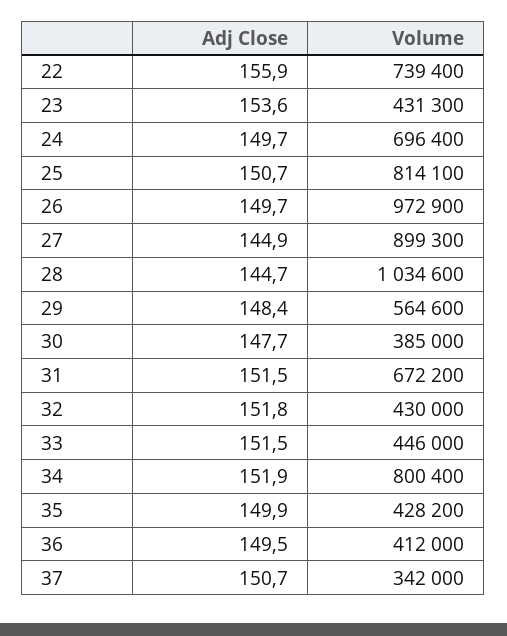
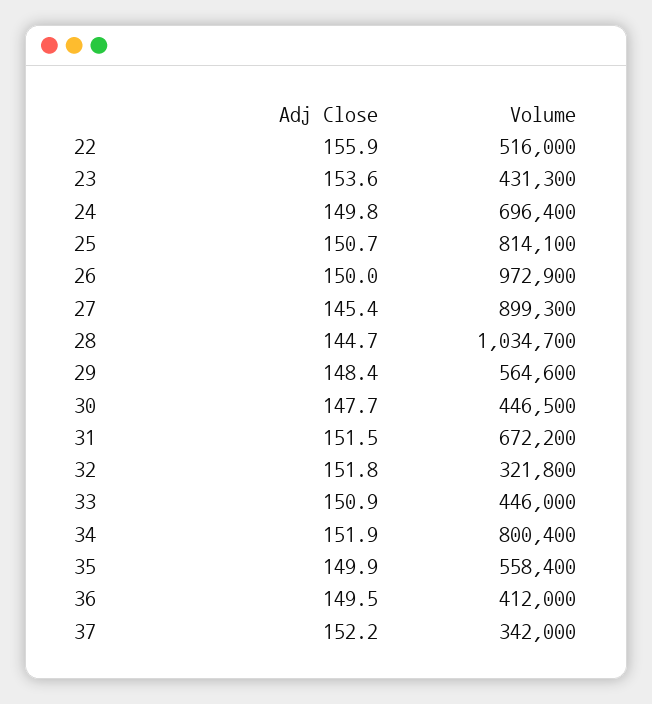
Volume, 22: 739400 -> 516000
Adj Close, 24: 149.7 -> 149.8
Adj Close, 26: 149.7 -> 150
Adj Close, 27: 144.9 -> 145.4
Volume, 28: 1034600 -> 1034700
Volume, 30: 385000 -> 446500
Volume, 32: 430000 -> 321800
Adj Close, 33: 151.5 -> 150.9
Volume, 35: 428200 -> 558400
Adj Close, 37: 150.7 -> 152.2

